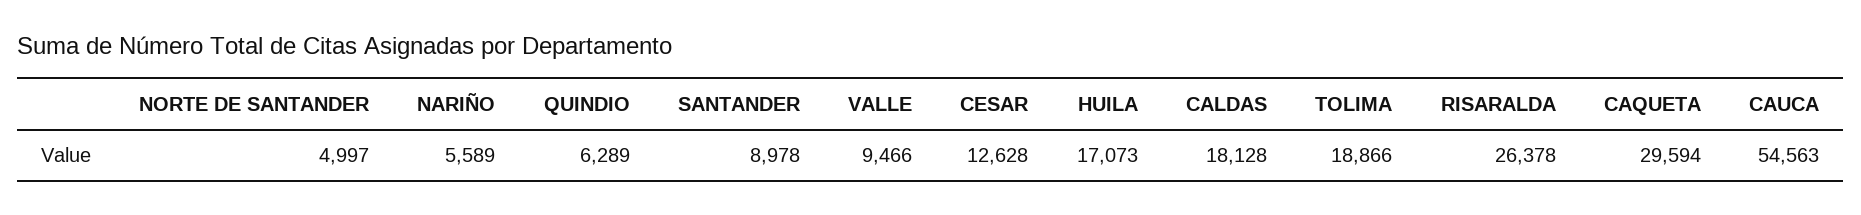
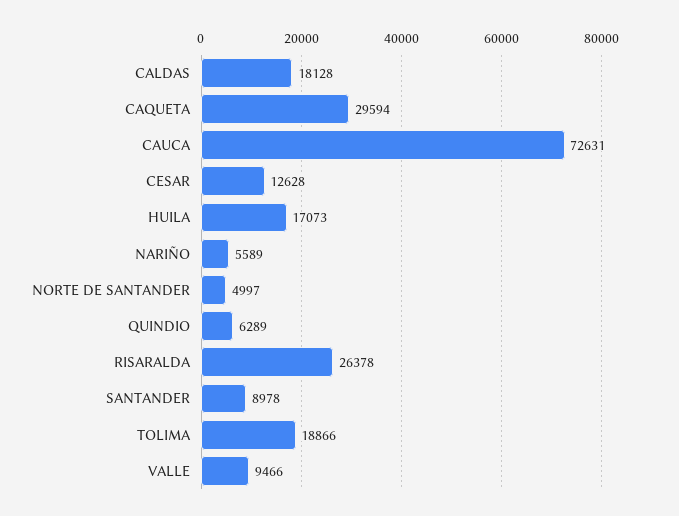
CAUCA: 54563 -> 72631

